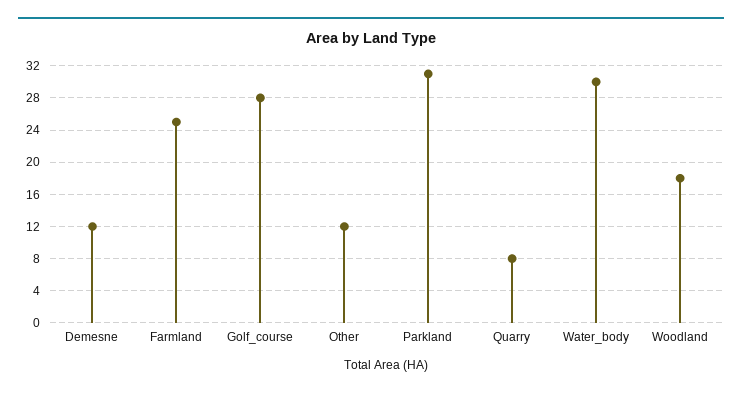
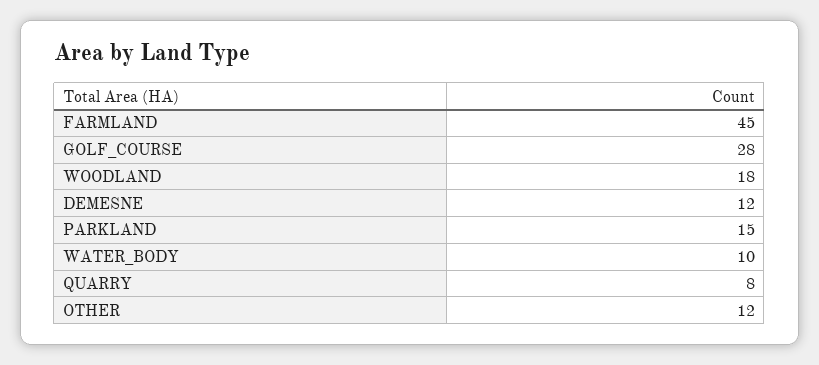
Farmland: 25 -> 45
Parkland: 31 -> 15
Water_body: 30 -> 10

